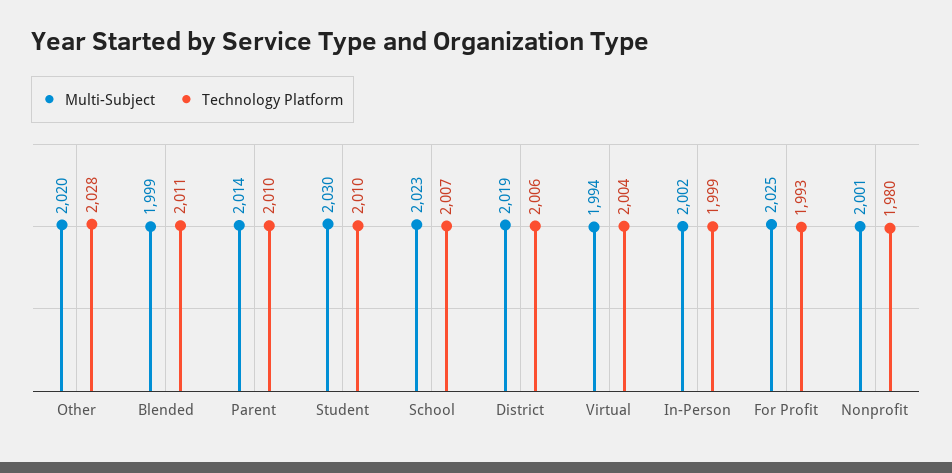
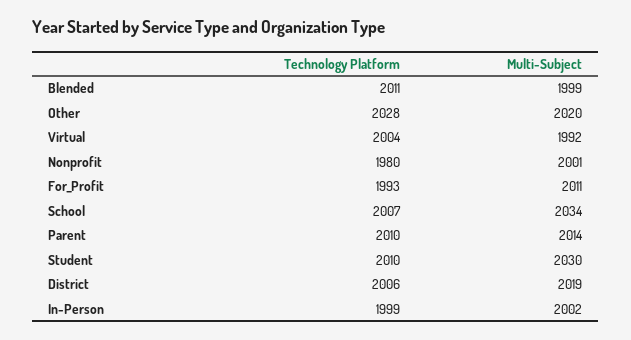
Multi-Subject, School: 2023 -> 2034
Multi-Subject, Virtual: 1994 -> 1992
Multi-Subject, For Profit: 2025 -> 2011

